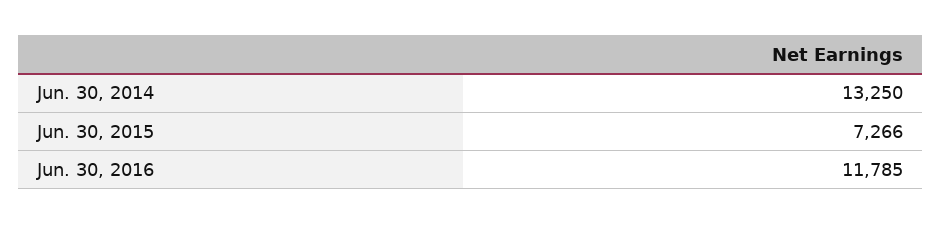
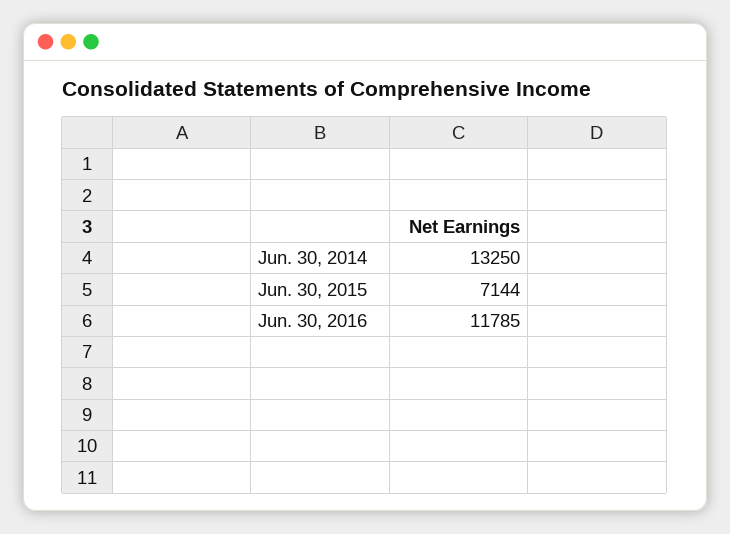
Jun. 30, 2015: 7266 -> 7144

